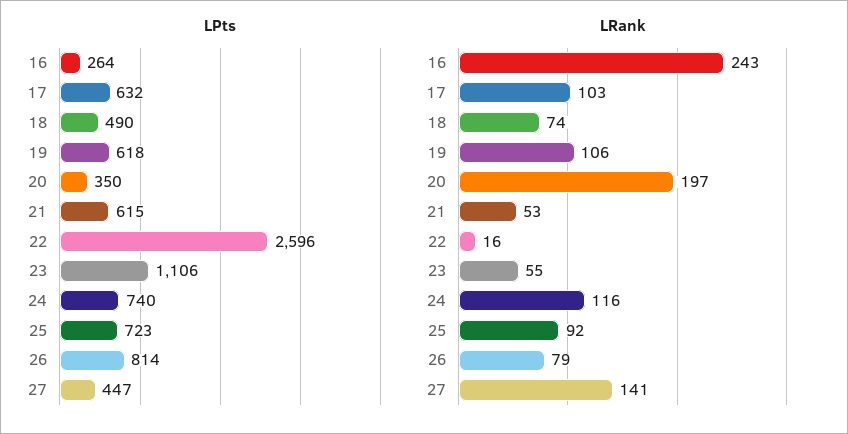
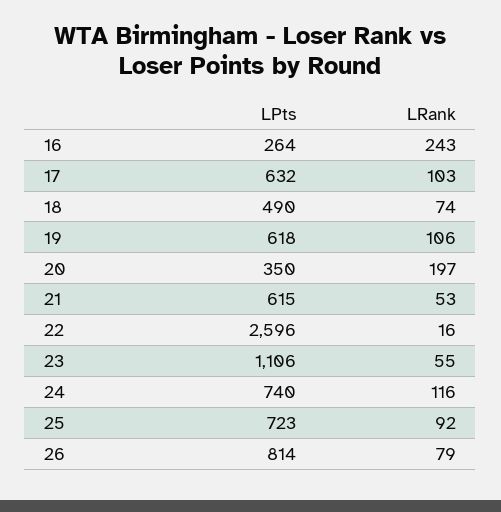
LPts, 27: 447 -> none
LRank, 27: 141 -> none

